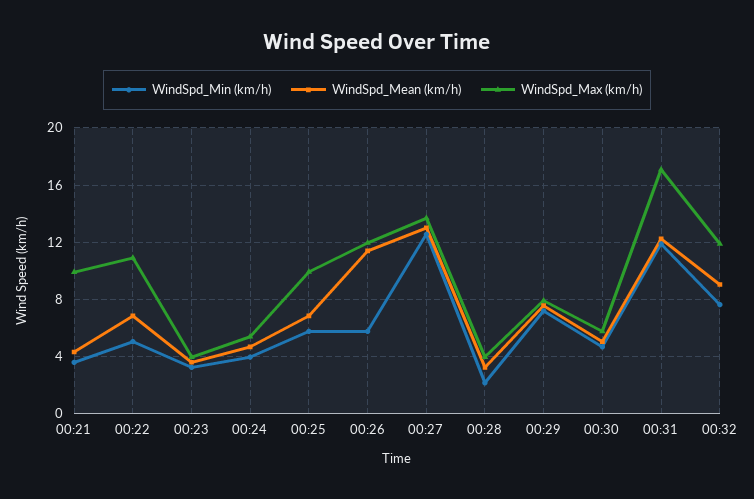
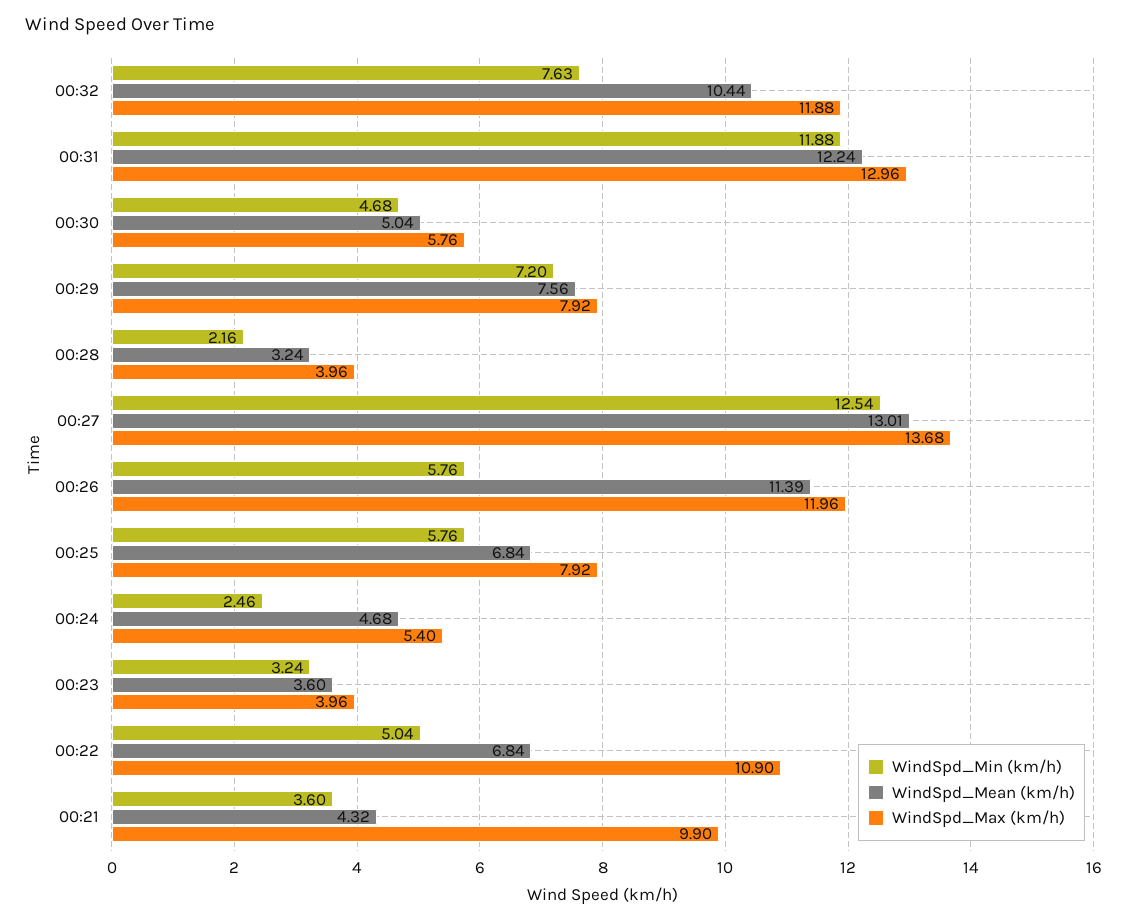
WindSpd_Min (km/h), 00:24: 4 -> 2.46
WindSpd_Max (km/h), 00:25: 10 -> 7.92
WindSpd_Max (km/h), 00:31: 17 -> 12.96
WindSpd_Mean (km/h), 00:32: 9 -> 10.44

